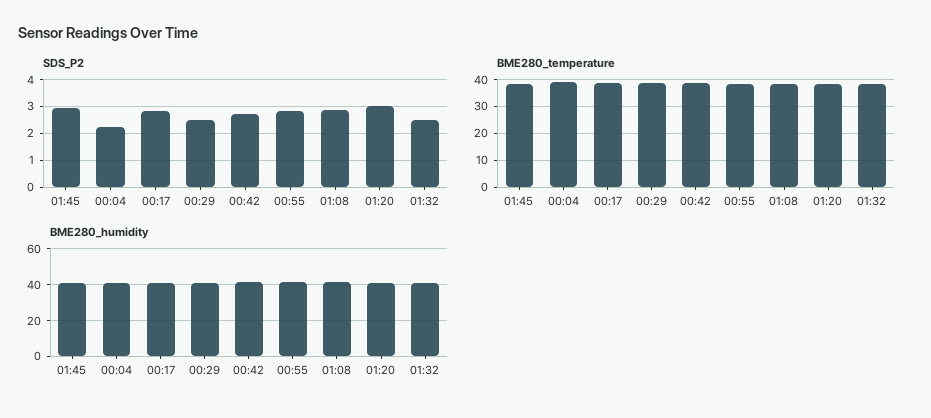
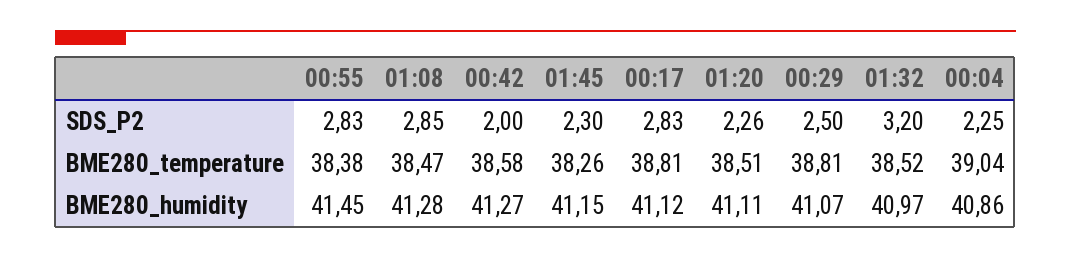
SDS_P2, 01:45: 3 -> 2.3
SDS_P2, 00:42: 2.75 -> 2
SDS_P2, 01:20: 3 -> 2.26
SDS_P2, 01:32: 2.5 -> 3.2

